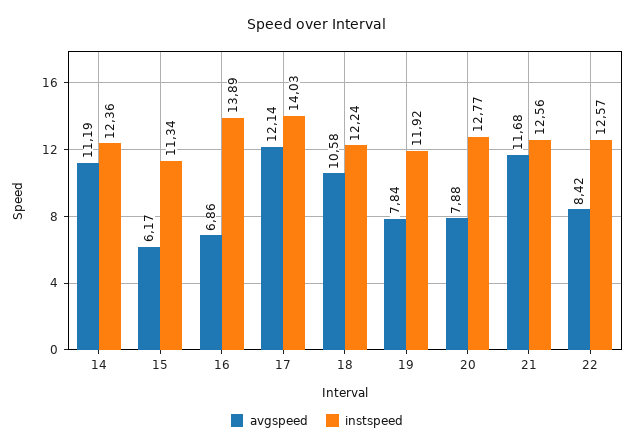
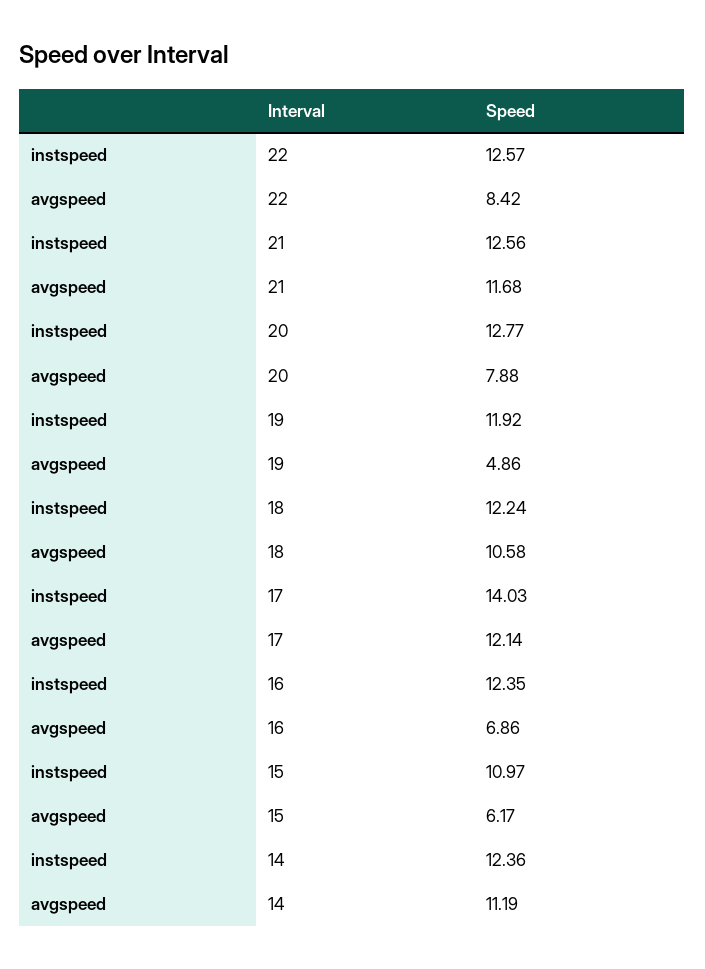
instspeed, 15: 11.34 -> 10.97
instspeed, 16: 13.89 -> 12.35
avgspeed, 19: 7.84 -> 4.86

